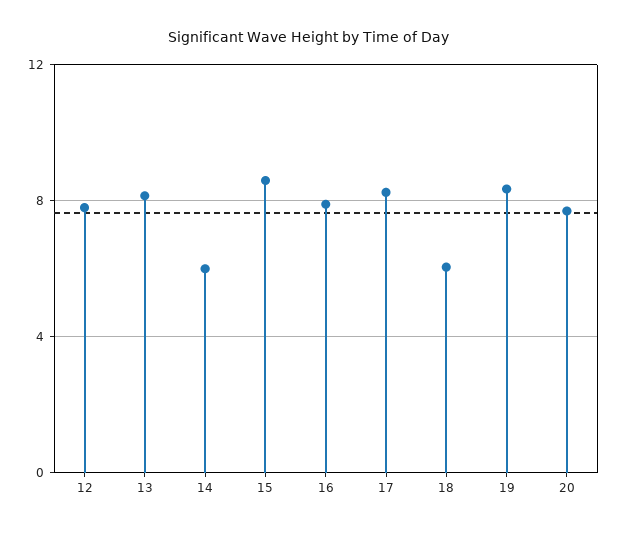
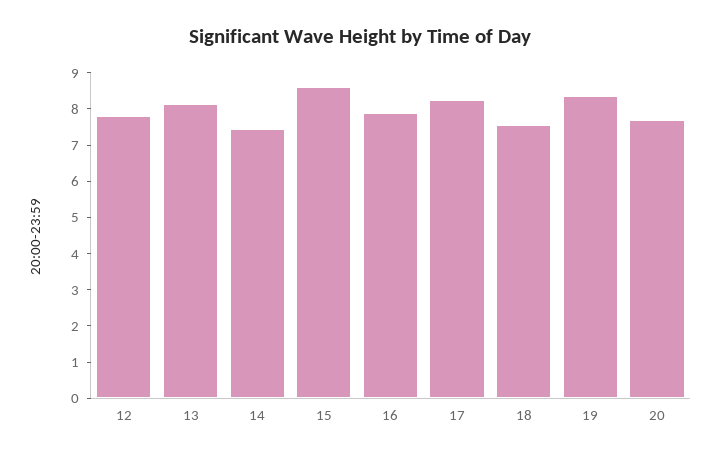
14: 6 -> 7.5
18: 6 -> 7.5

